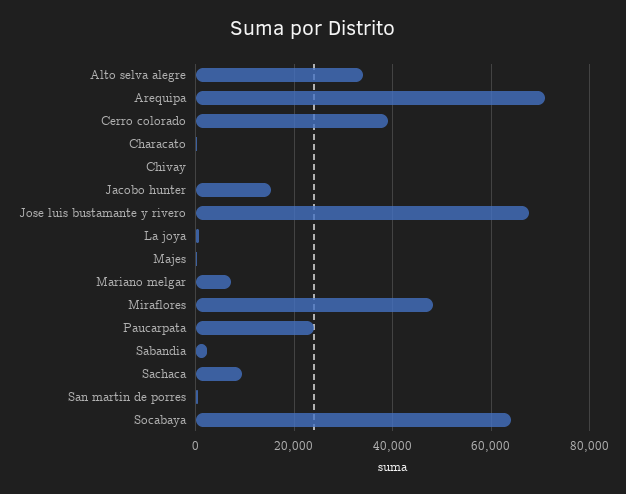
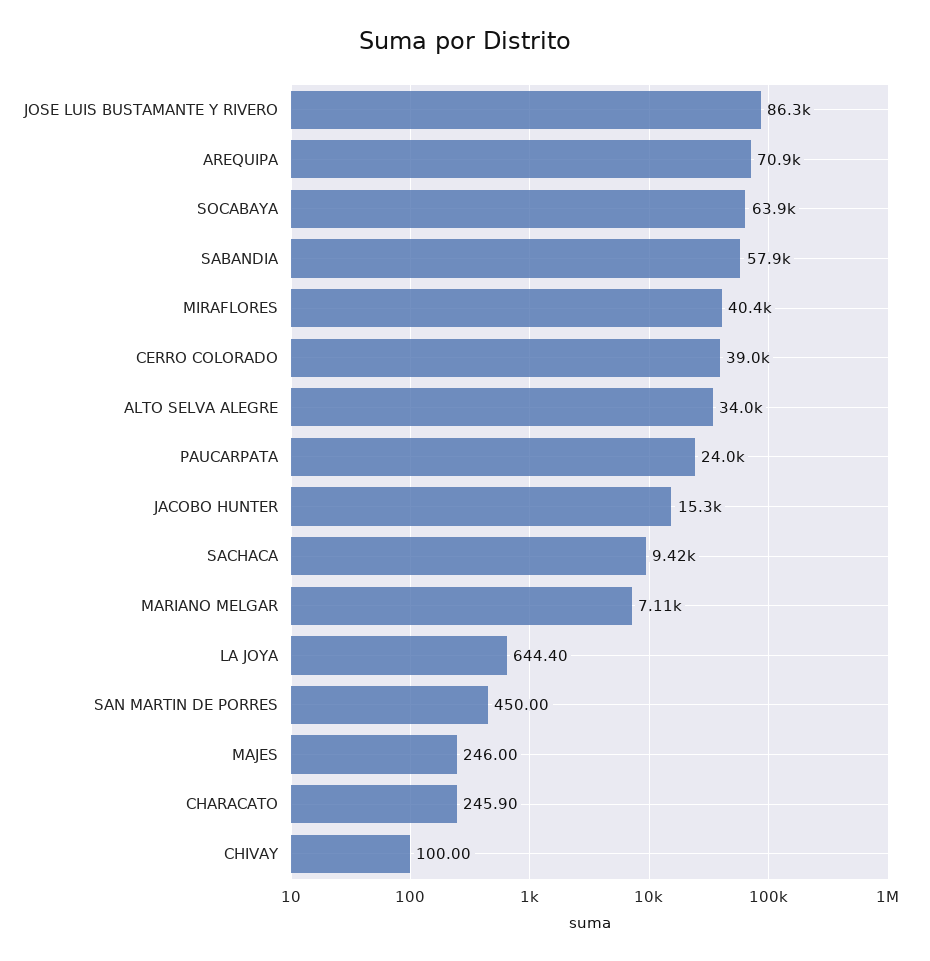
Jose luis bustamante y rivero: 68000 -> 86300
Miraflores: 48000 -> 40400
Sabandia: 2000 -> 57900

